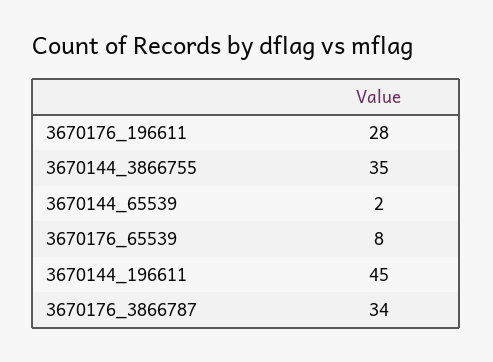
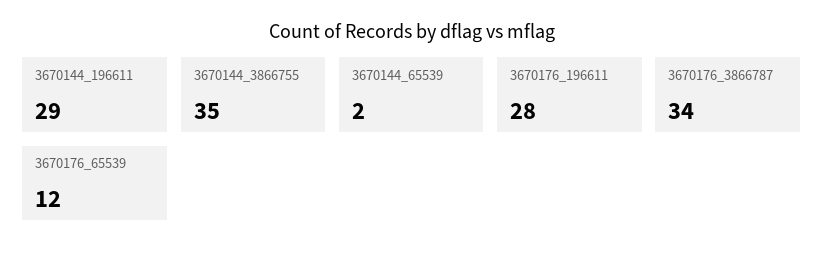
3670176_65539: 8 -> 12
3670144_196611: 45 -> 29

